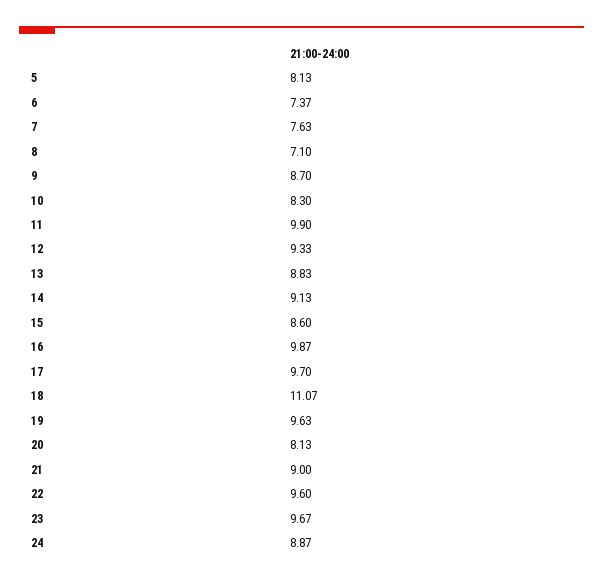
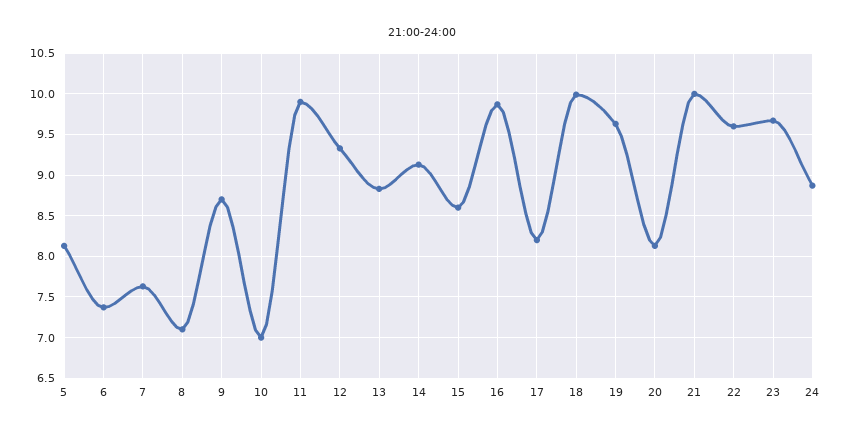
10: 8.3 -> 7
17: 9.7 -> 8.2
18: 11.07 -> 10
21: 9 -> 10

